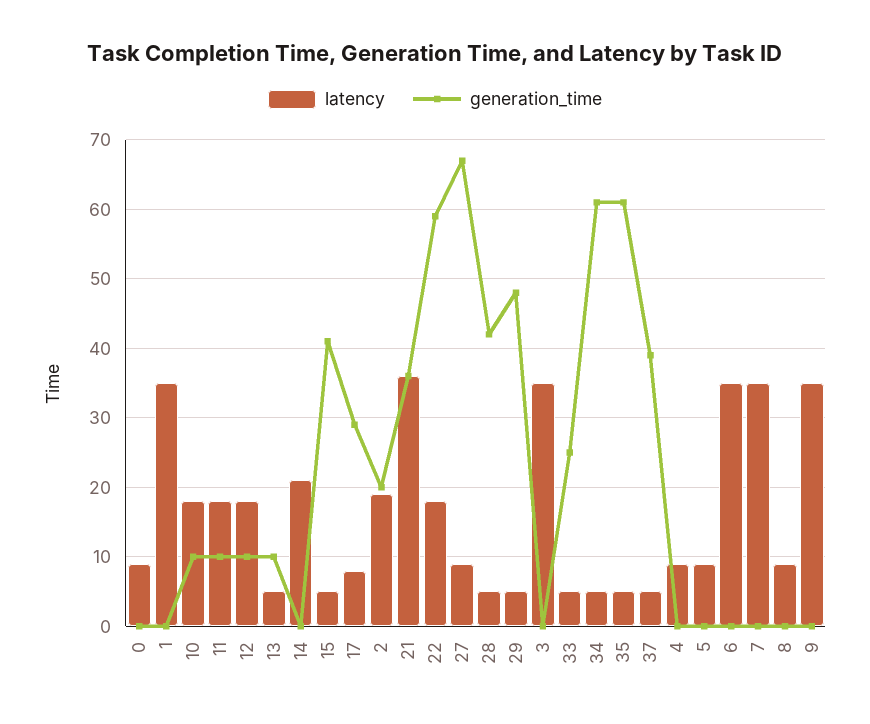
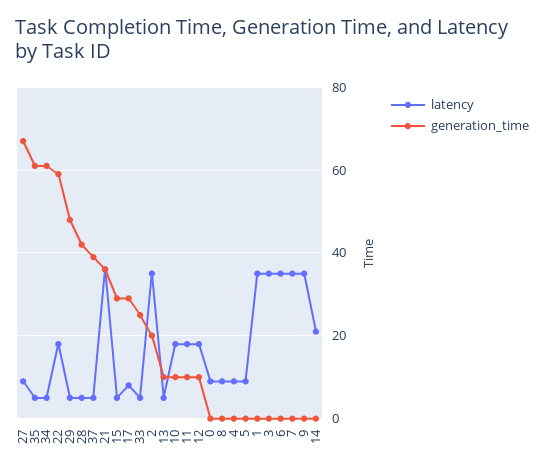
generation_time, 15: 41 -> 30
latency, 2: 19 -> 35

